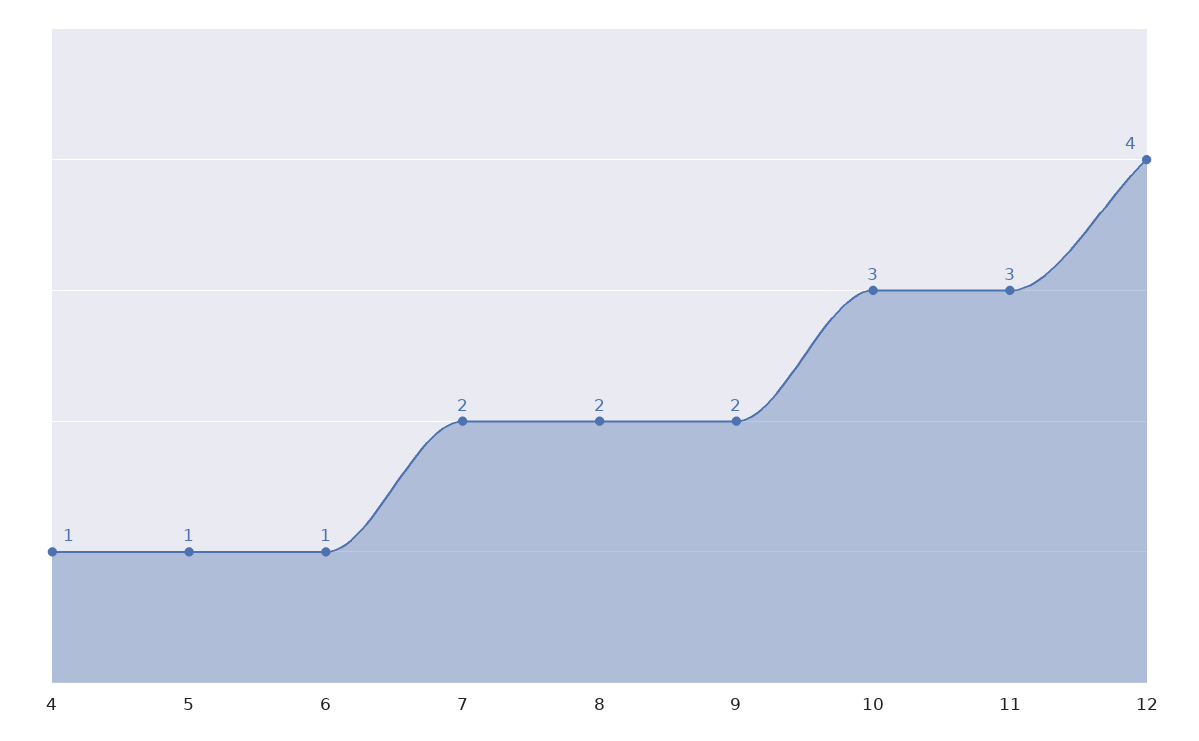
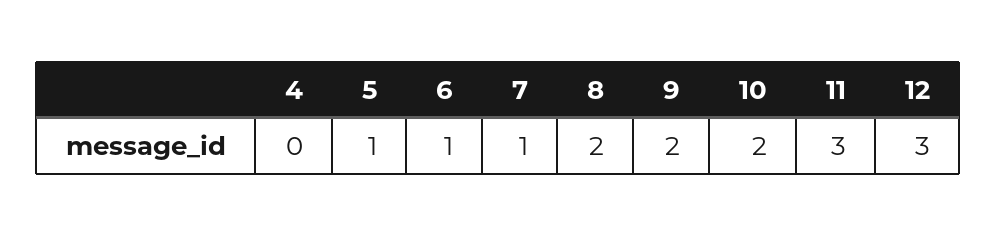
4: 1 -> 0
7: 2 -> 1
10: 3 -> 2
12: 4 -> 3

